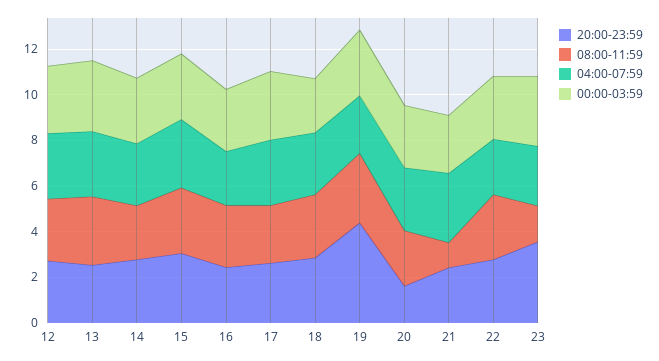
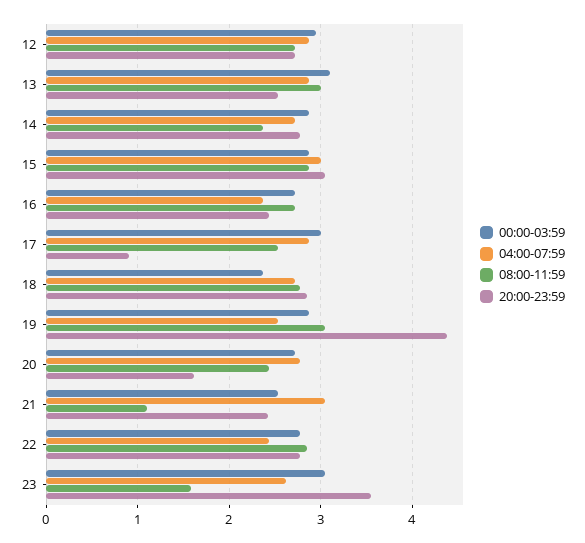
20:00-23:59, 17: 2.5 -> 0.9

